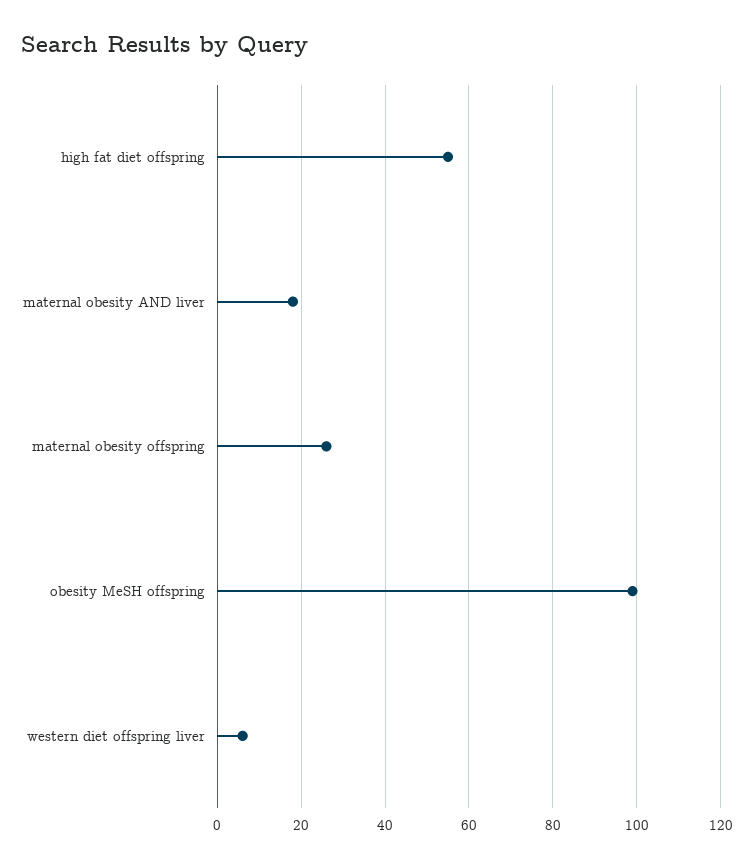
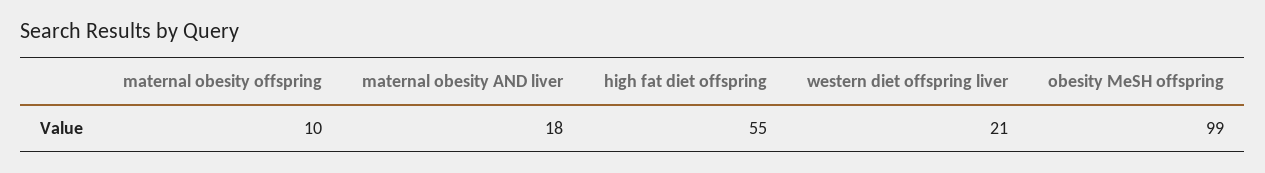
maternal obesity offspring: 25 -> 10
western diet offspring liver: 5 -> 21

